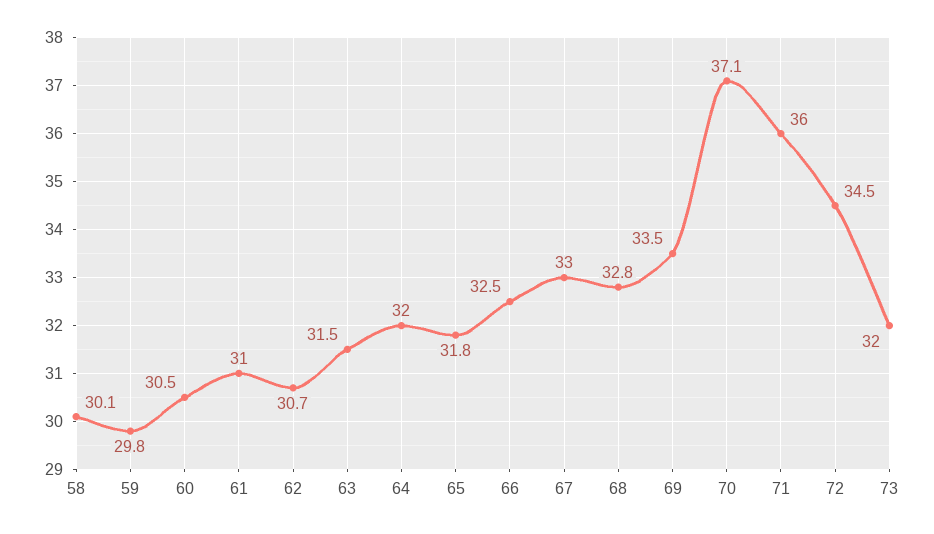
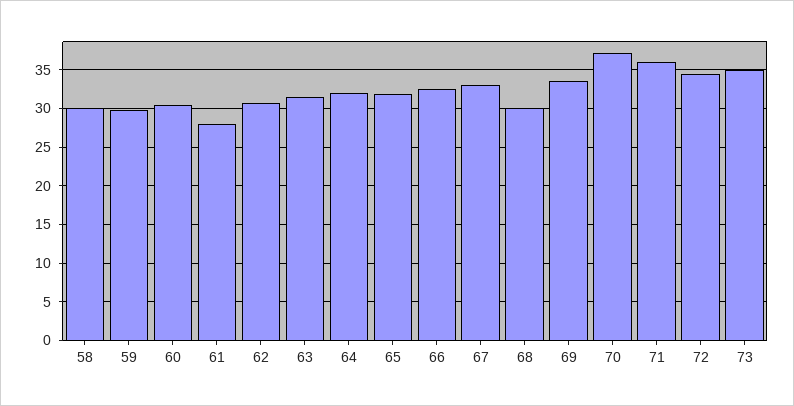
61: 31 -> 28
68: 32.8 -> 30
73: 32 -> 35

